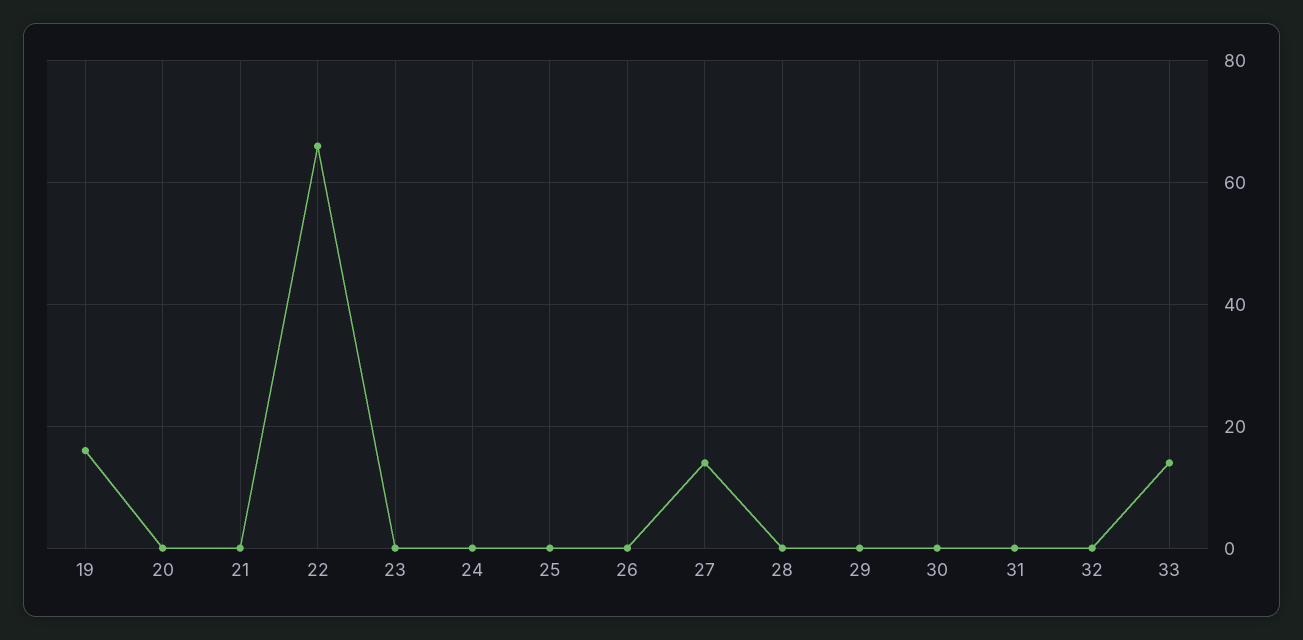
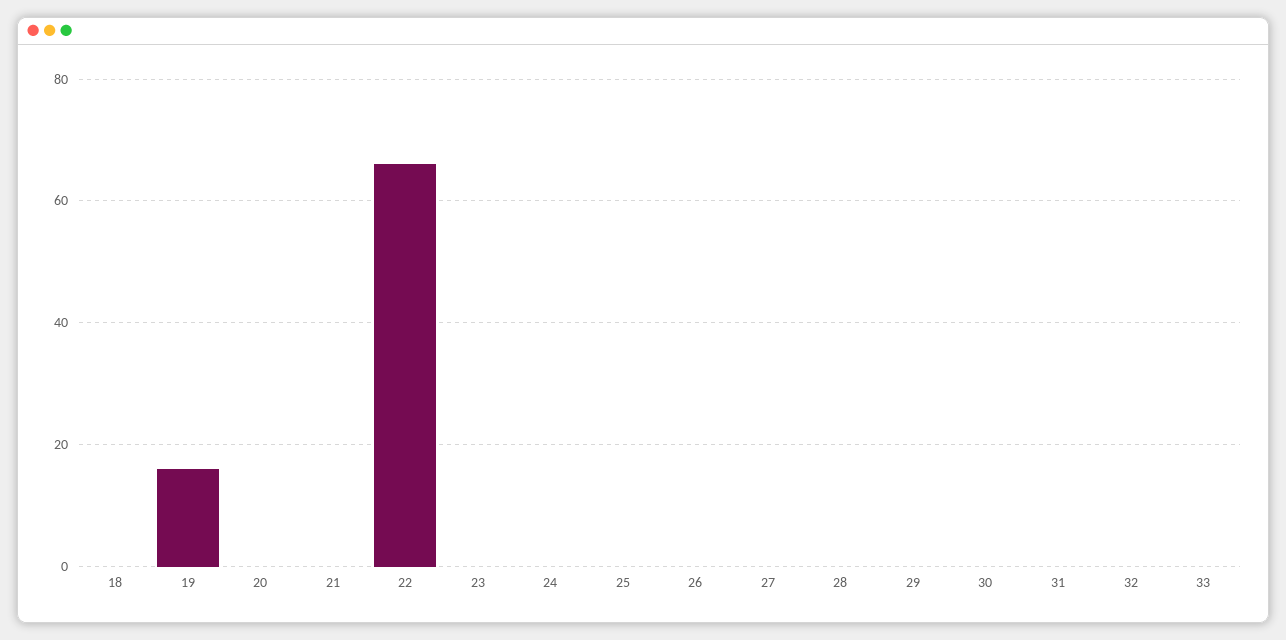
27: 15 -> 0
33: 15 -> 0
18: none -> 0

